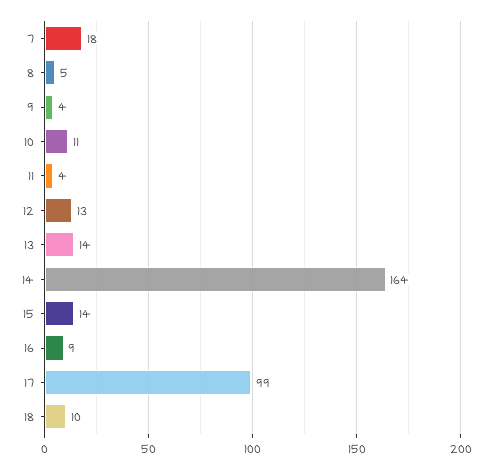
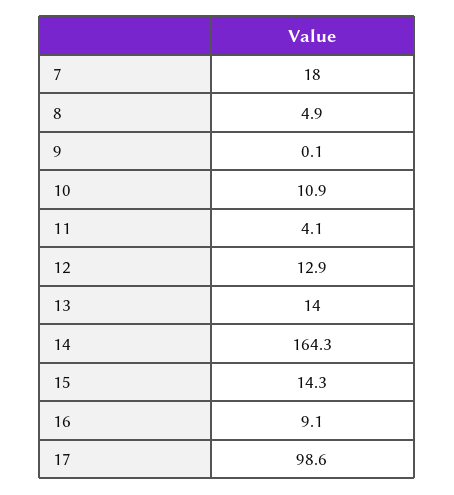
9: 4 -> 0.1
18: 10 -> none

